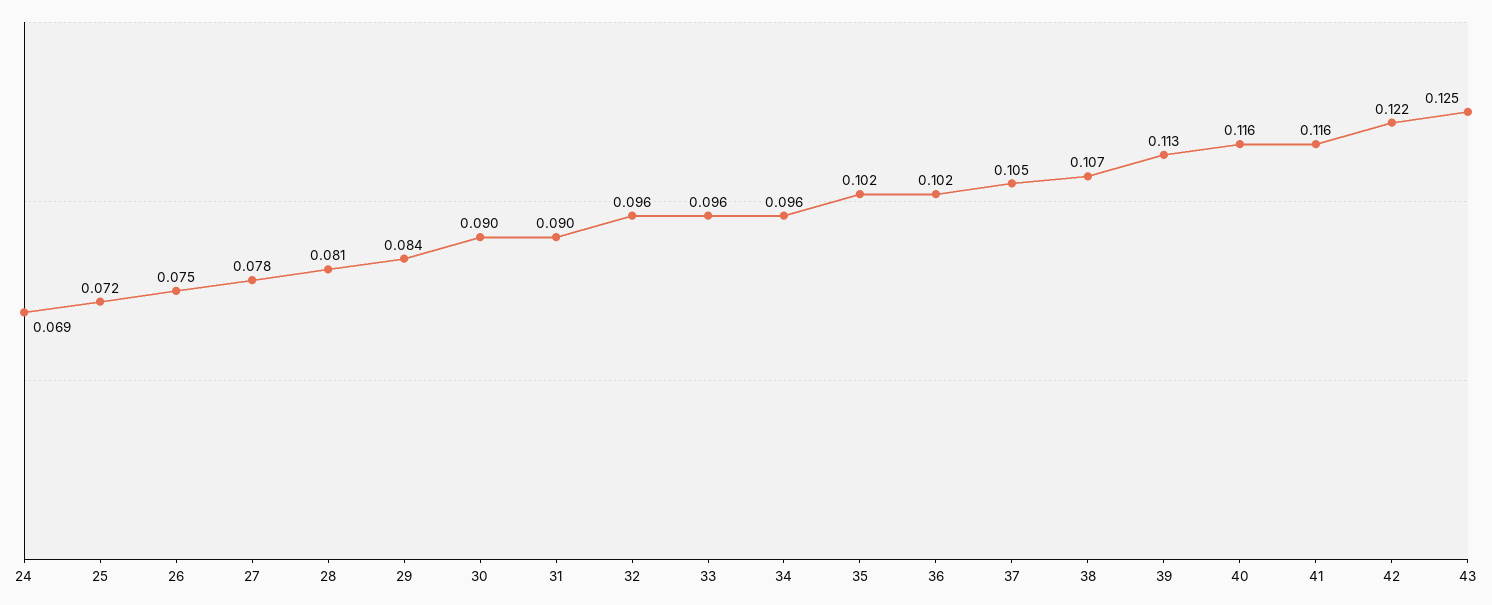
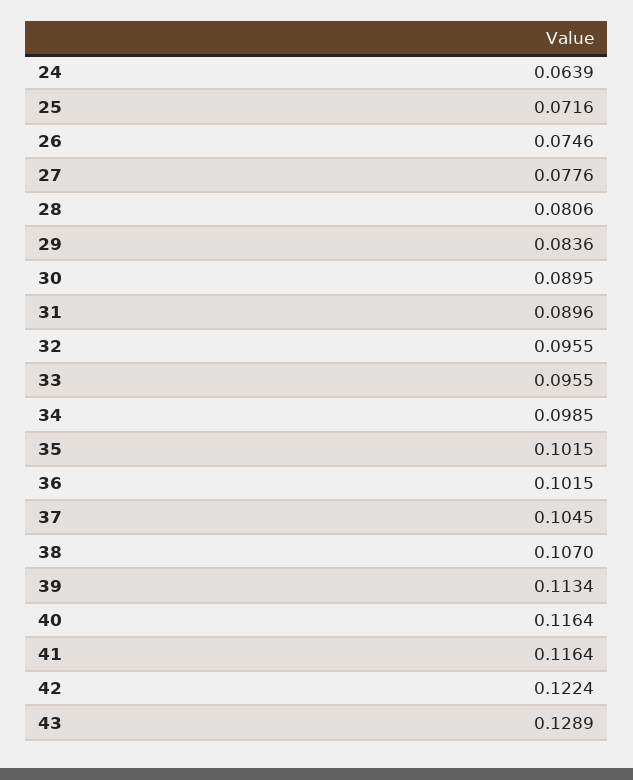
24: 0.069 -> 0.0639
34: 0.096 -> 0.0985
43: 0.125 -> 0.1289

